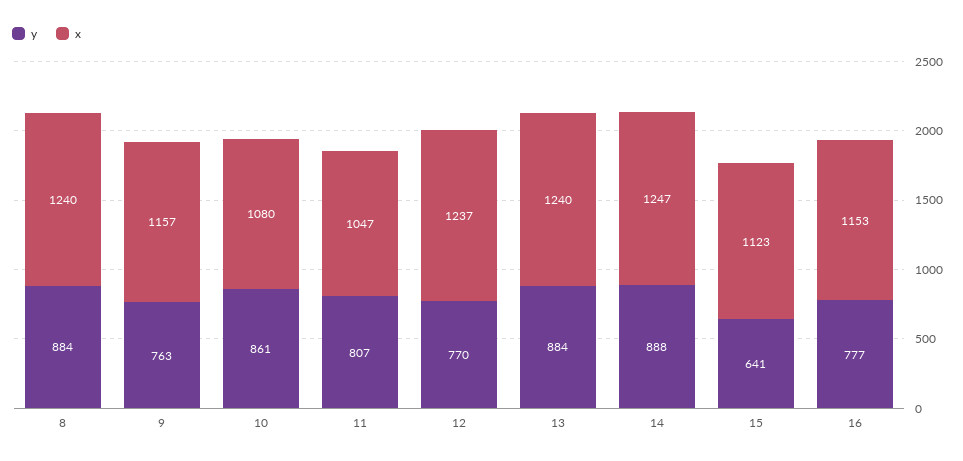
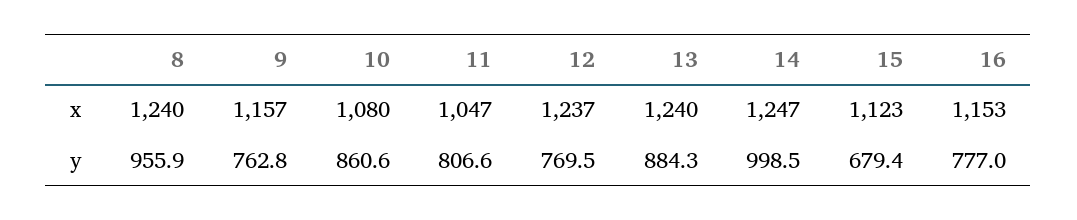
y, 8: 884 -> 955.9
y, 14: 888 -> 998.5
y, 15: 641 -> 679.4

